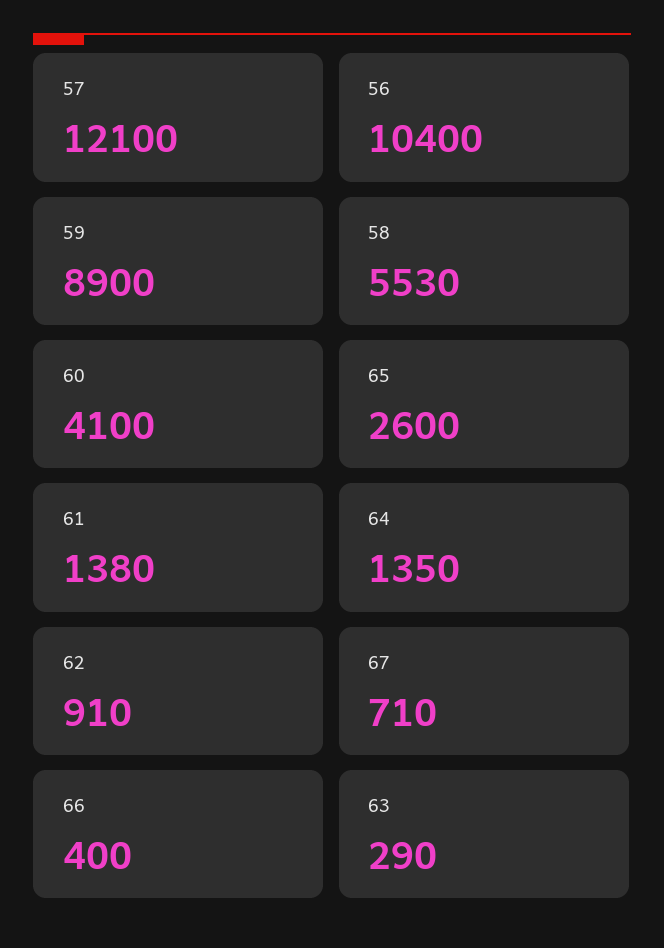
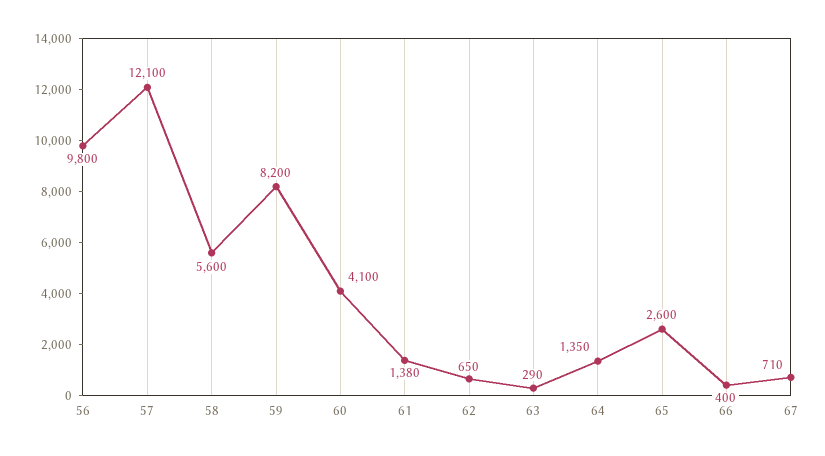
56: 10400 -> 9800
59: 8900 -> 8200
58: 5530 -> 5600
62: 910 -> 650

